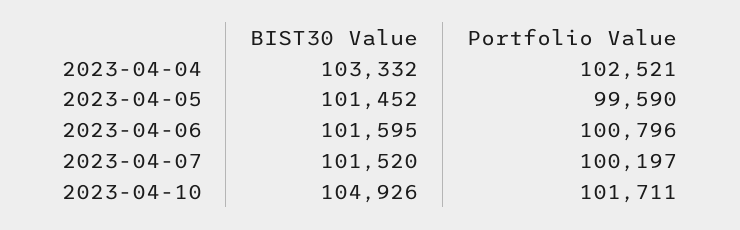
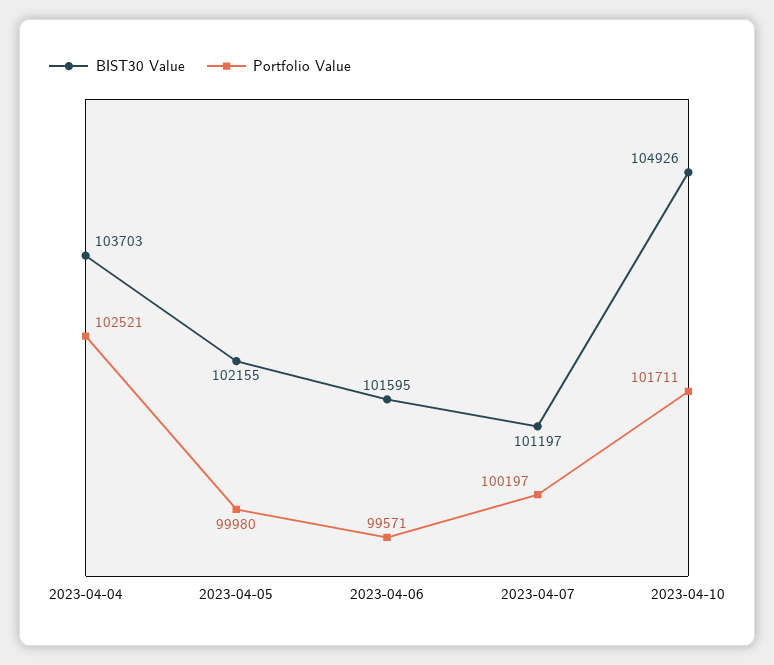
BIST30 Value, 2023-04-04: 103332 -> 103703
BIST30 Value, 2023-04-05: 101452 -> 102155
Portfolio Value, 2023-04-05: 99590 -> 99980
Portfolio Value, 2023-04-06: 100796 -> 99571
BIST30 Value, 2023-04-07: 101520 -> 101197

